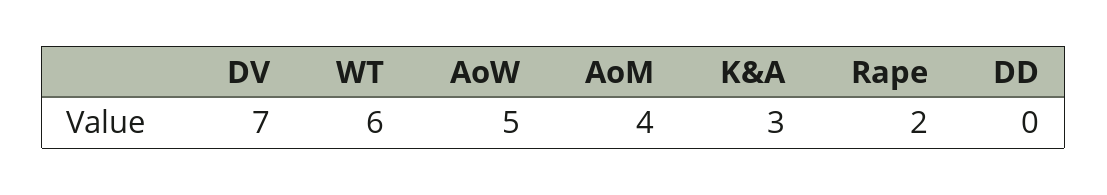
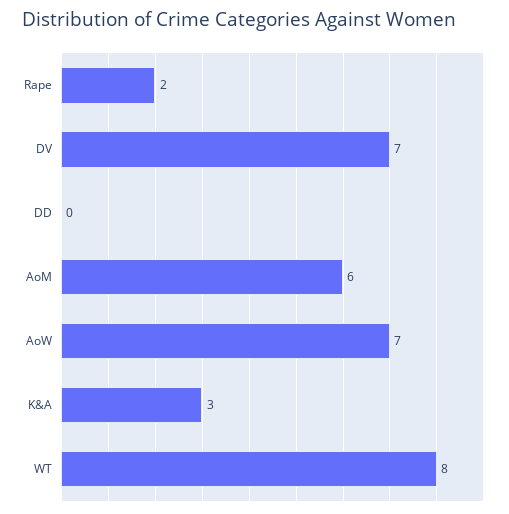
WT: 6 -> 8
AoW: 5 -> 7
AoM: 4 -> 6

